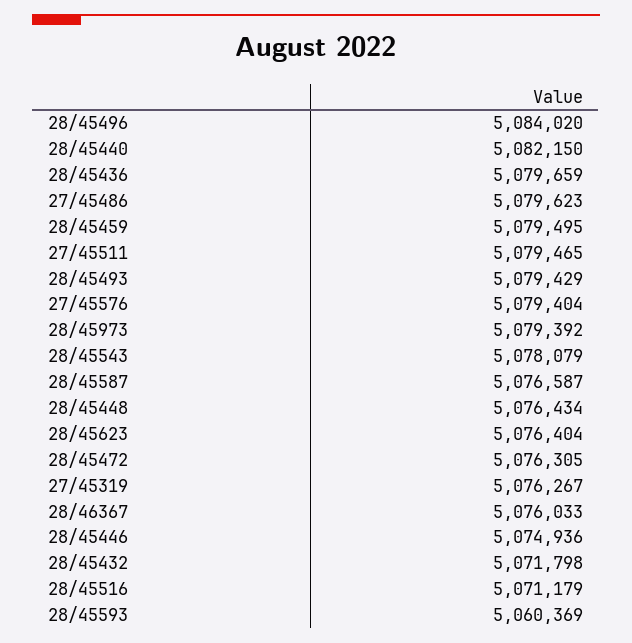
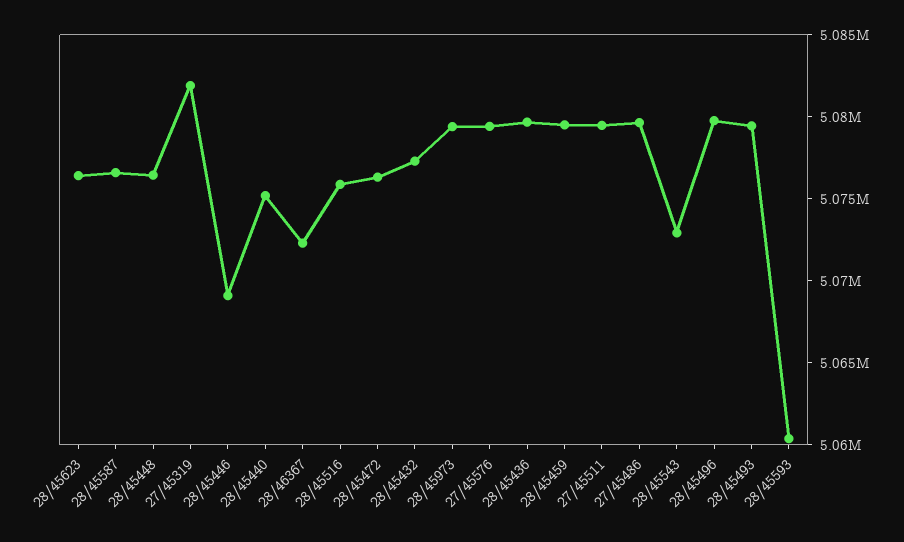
28/45496: 5084020 -> 5080000
28/45440: 5082150 -> 5075000
28/45543: 5078079 -> 5073000
27/45319: 5076267 -> 5082000
28/46367: 5076033 -> 5072000
28/45446: 5074936 -> 5069000
28/45432: 5071798 -> 5077000
28/45516: 5071179 -> 5076000

